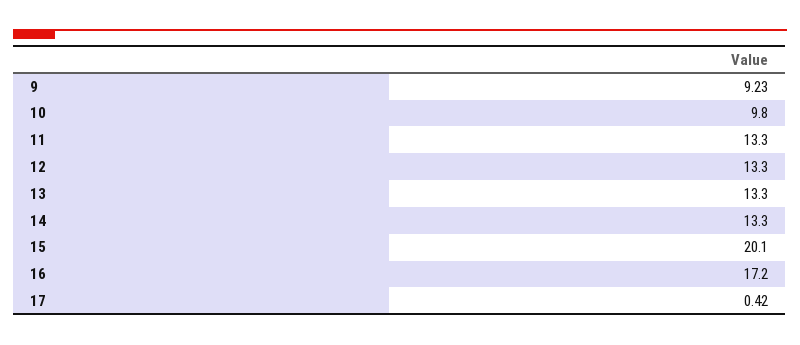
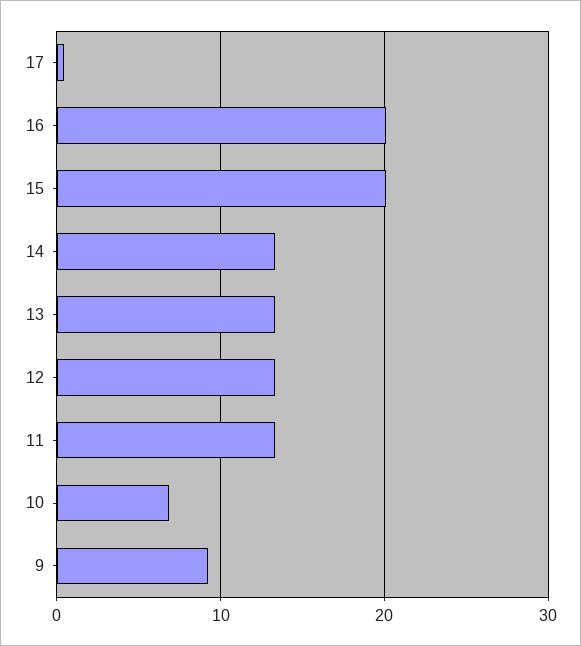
10: 9.8 -> 7
16: 17.2 -> 20

